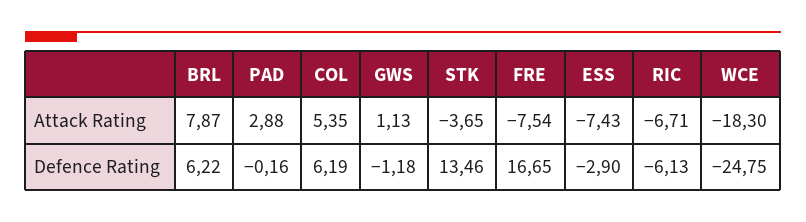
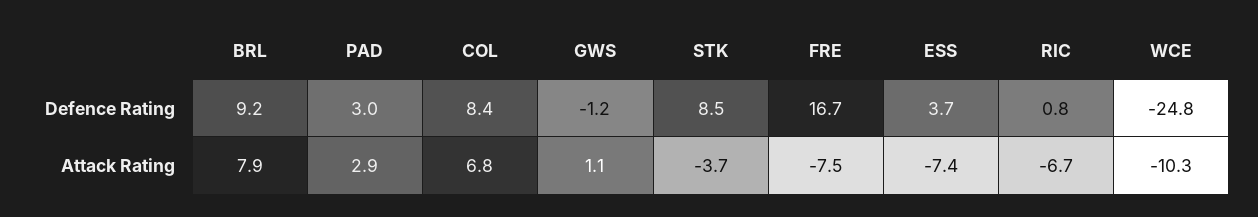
COL, Attack Rating: 5.35 -> 6.8
WCE, Attack Rating: -18.3 -> -10.3
BRL, Defence Rating: 6.22 -> 9.2
PAD, Defence Rating: -0.16 -> 3
COL, Defence Rating: 6.19 -> 8.4
STK, Defence Rating: 13.46 -> 8.5
ESS, Defence Rating: -2.9 -> 3.7
RIC, Defence Rating: -6.13 -> 0.8

